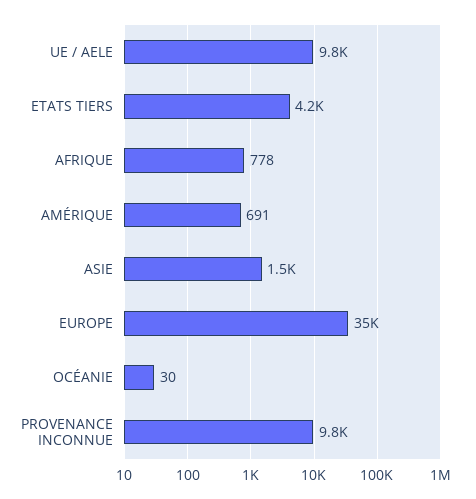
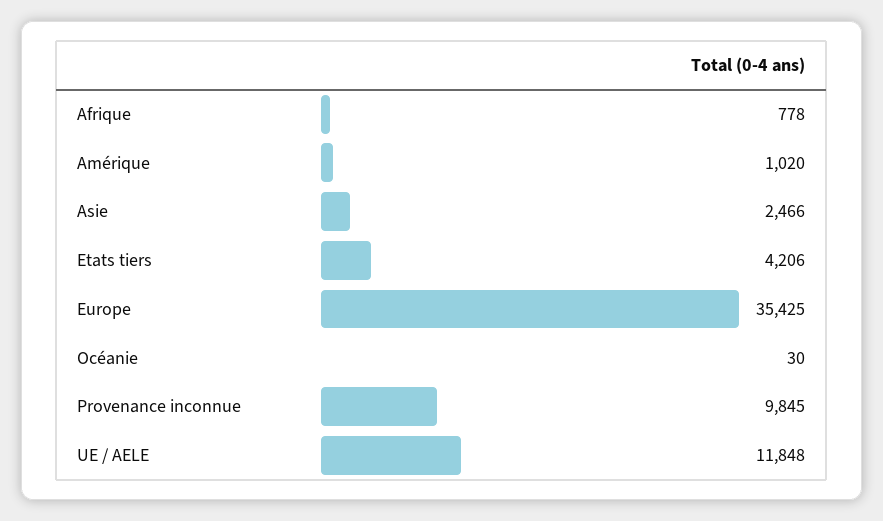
UE / AELE: 9800 -> 11848
AMÉRIQUE: 691 -> 1020
ASIE: 1500 -> 2466

